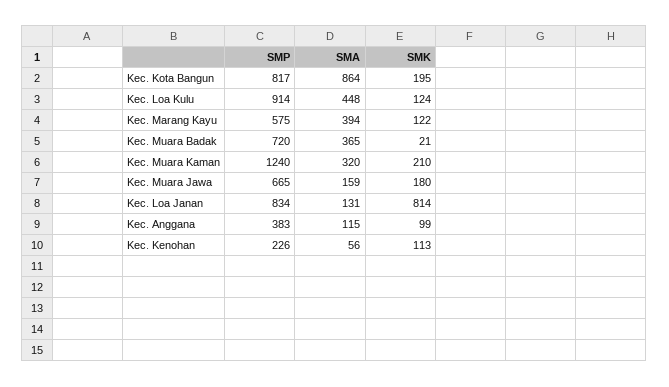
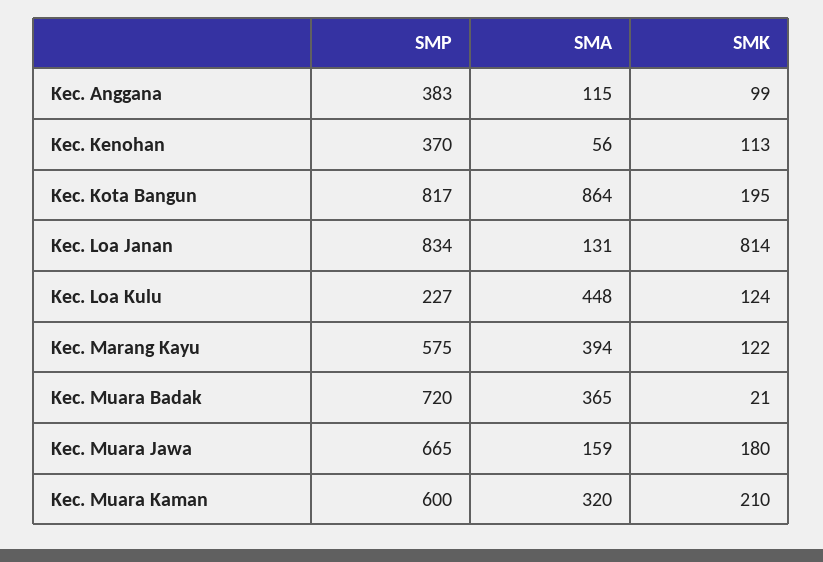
SMP, Kec. Loa Kulu: 914 -> 227
SMP, Kec. Muara Kaman: 1240 -> 600
SMP, Kec. Kenohan: 226 -> 370

